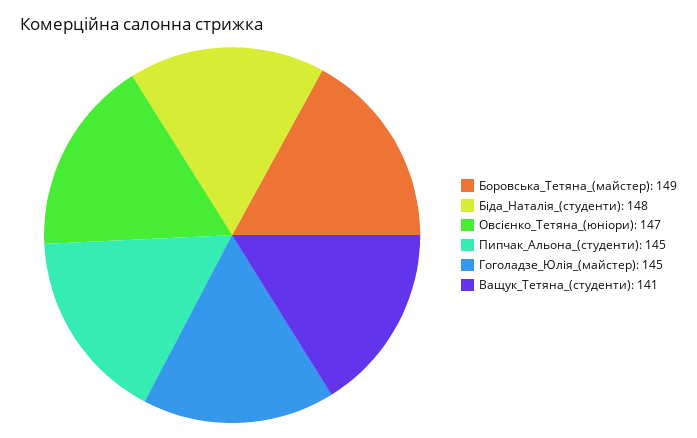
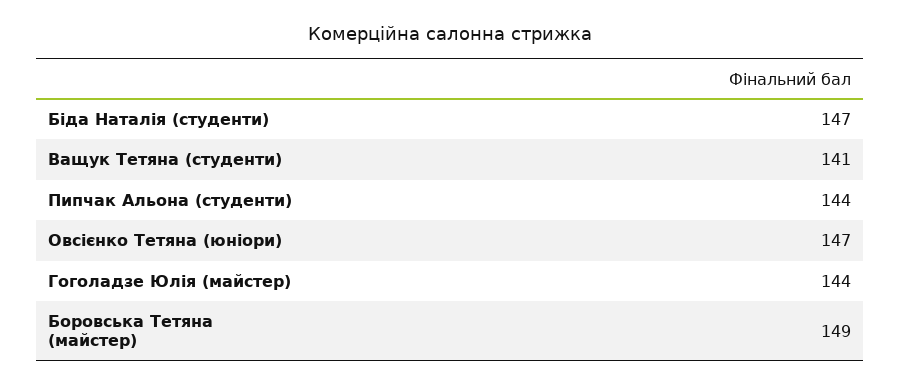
Біда_Наталія_(студенти): 148 -> 147
Пипчак_Альона_(студенти): 145 -> 144
Гоголадзе_Юлія_(майстер): 145 -> 144

